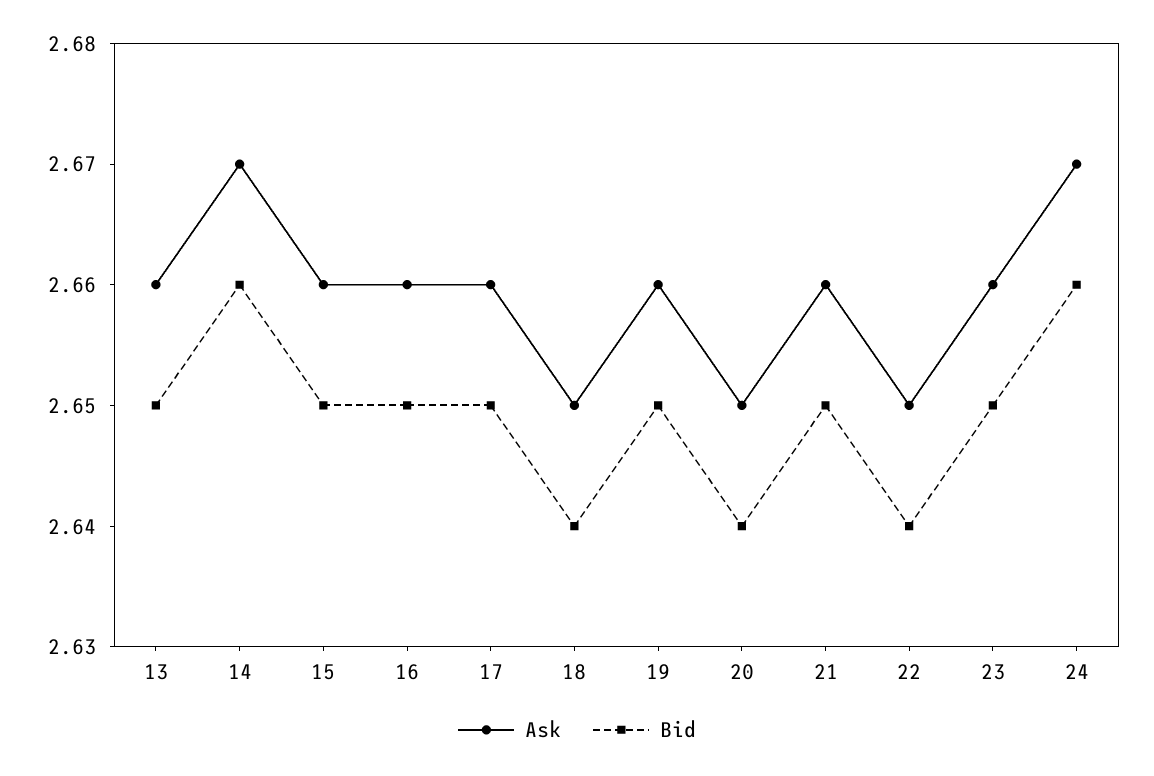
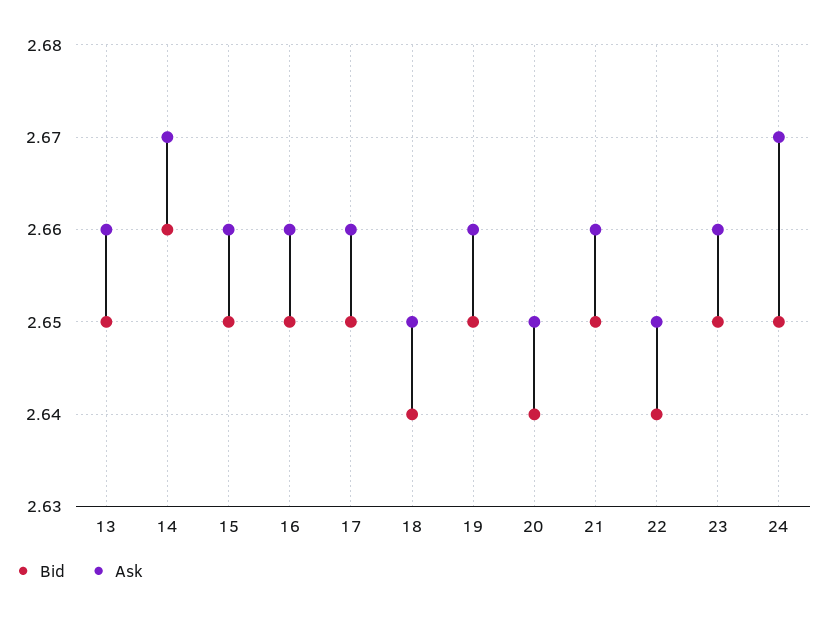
Bid, 24: 2.66 -> 2.65

